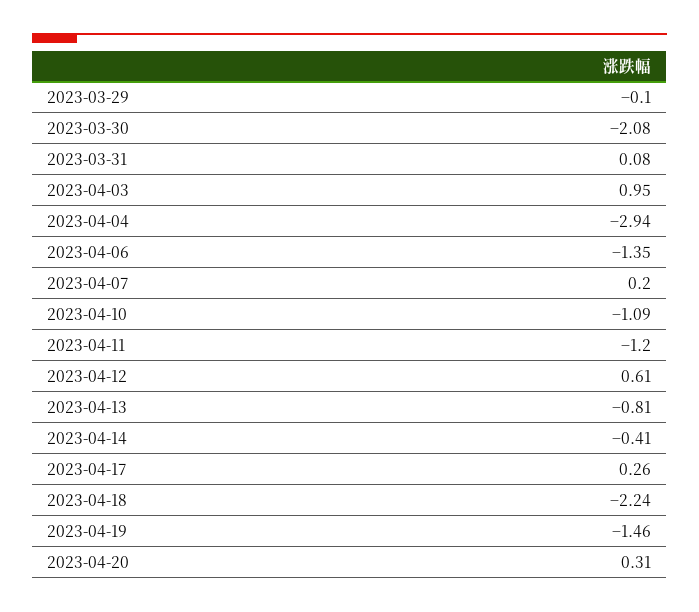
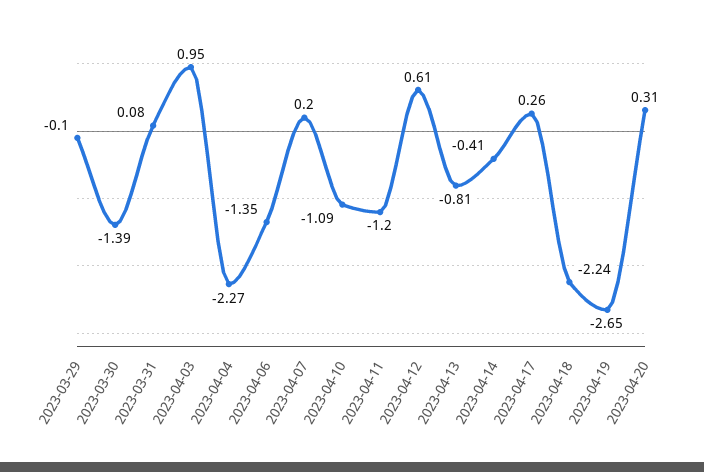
2023-03-30: -2.08 -> -1.39
2023-04-04: -2.94 -> -2.27
2023-04-19: -1.46 -> -2.65

